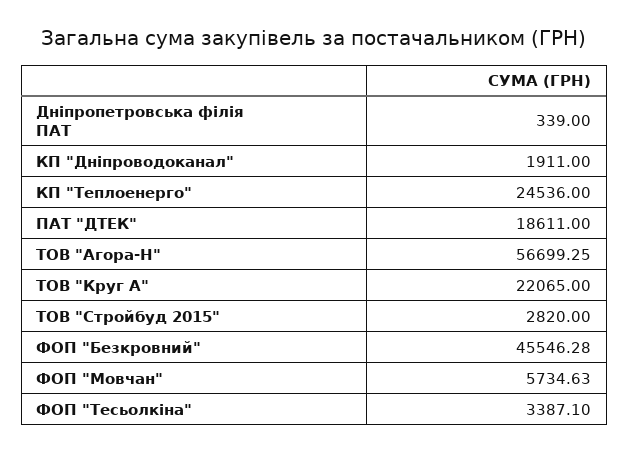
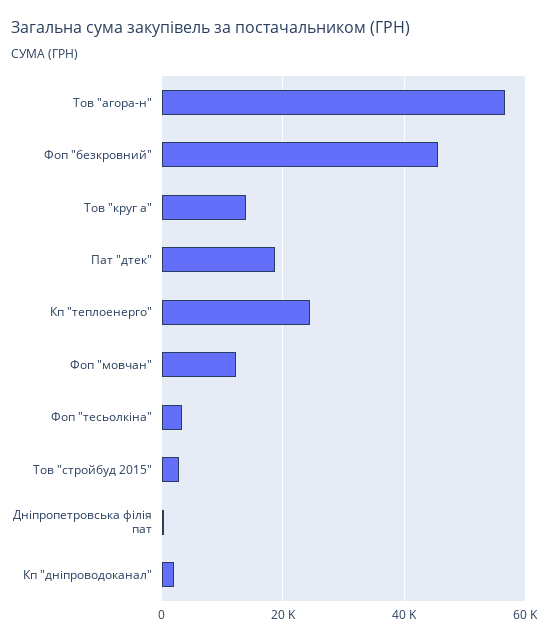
ТОВ "Круг А": 22065 -> 14000
ФОП "Мовчан": 5734.63 -> 12000

